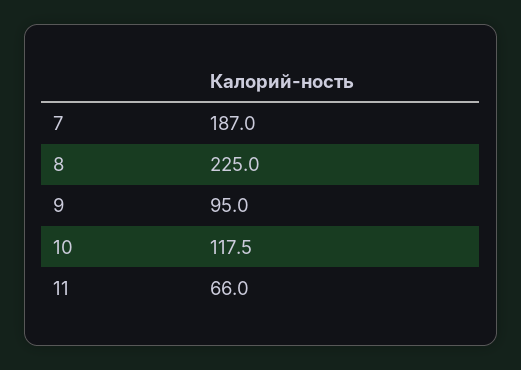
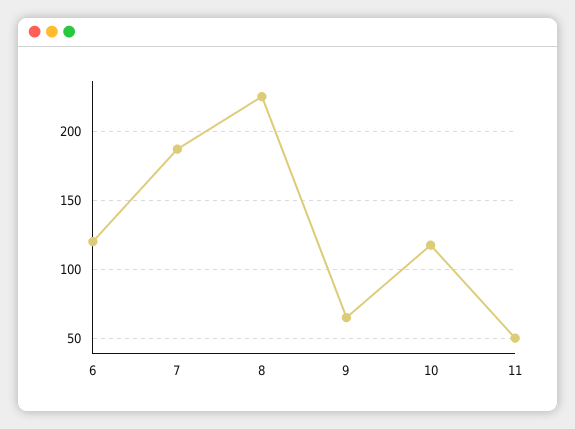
9: 95 -> 65
11: 66 -> 50
6: none -> 120

